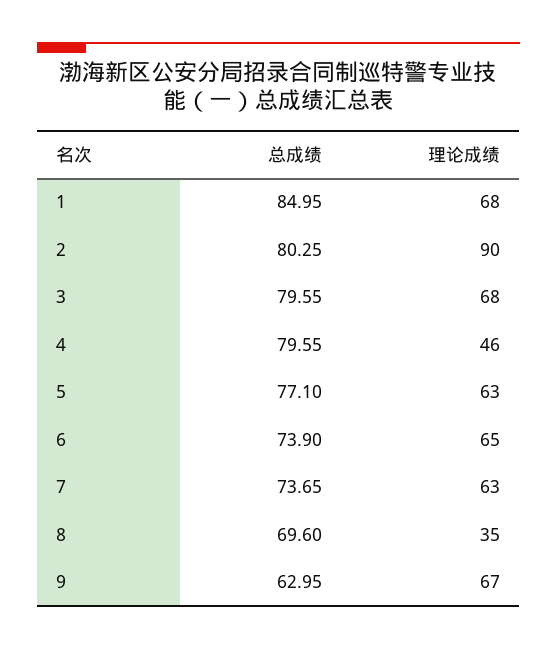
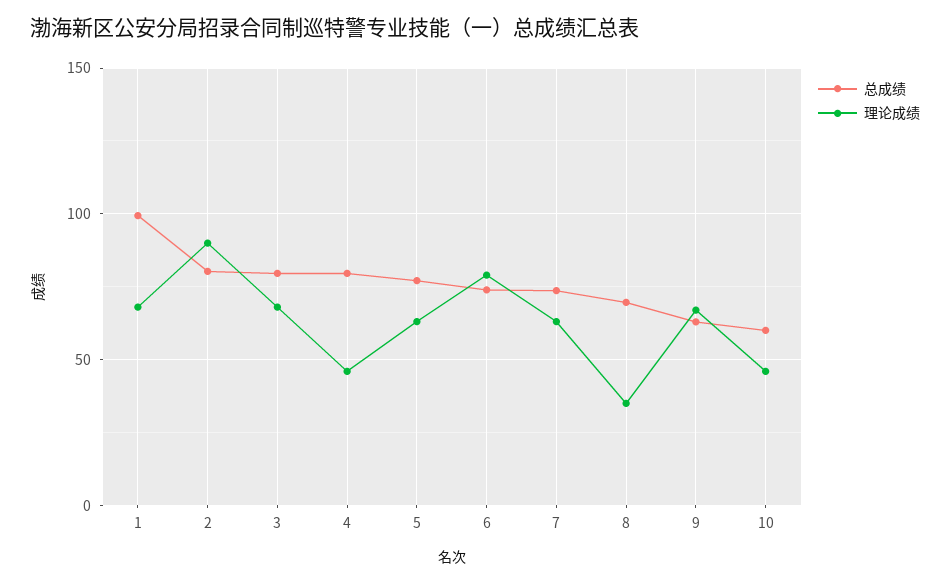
总成绩, 1: 84.95 -> 100
理论成绩, 6: 65 -> 80
总成绩, 10: none -> 60
理论成绩, 10: none -> 45

